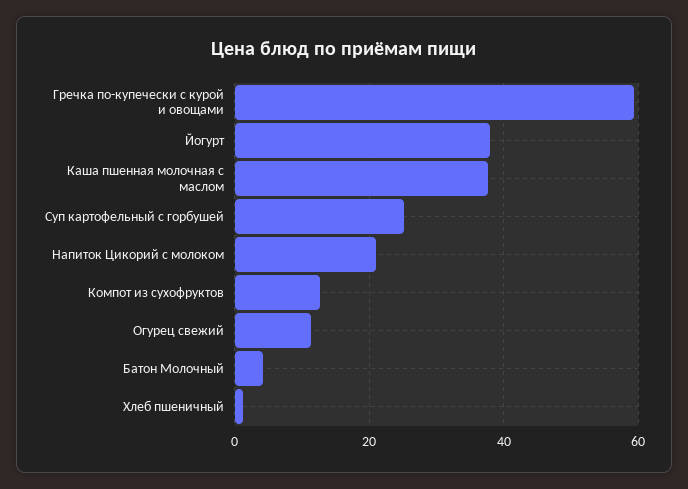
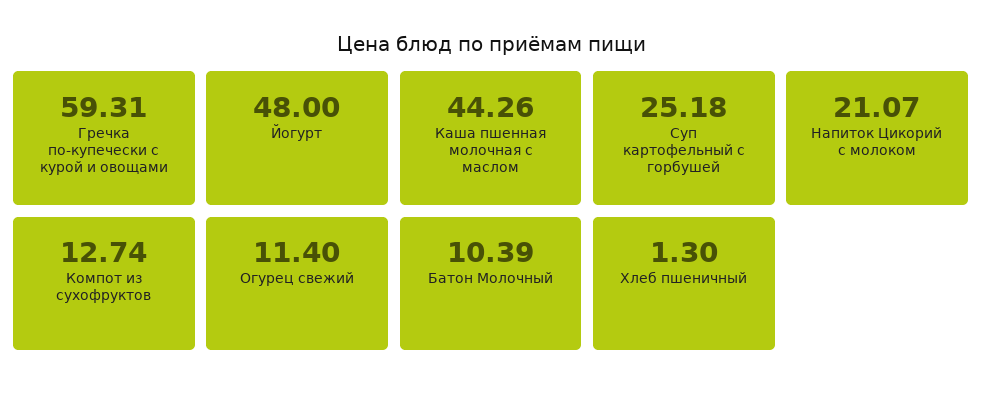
Йогурт: 38 -> 48
Каша пшенная молочная с маслом: 38 -> 44.26
Батон Молочный: 4 -> 10.39

